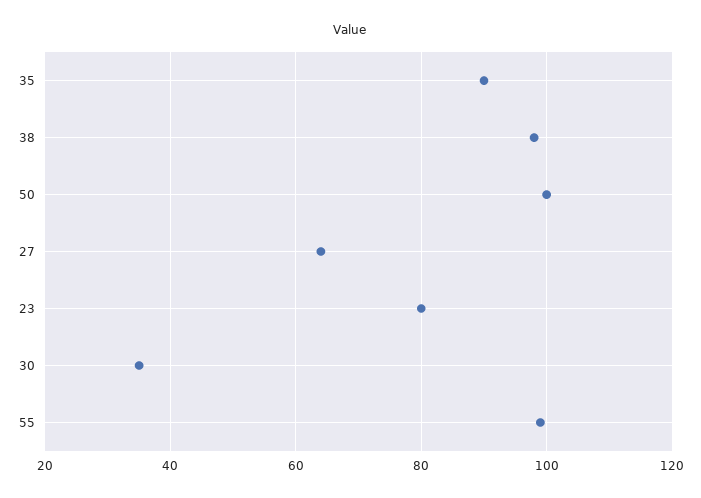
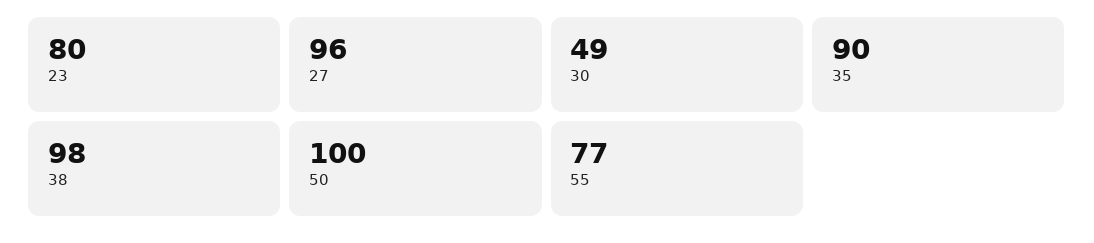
27: 65 -> 96
30: 35 -> 49
55: 100 -> 77

